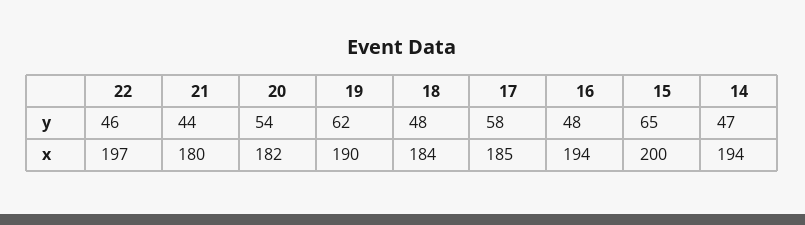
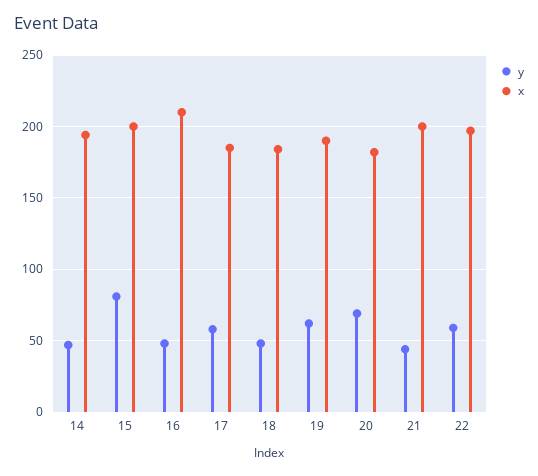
y, 22: 46 -> 60
y, 20: 54 -> 70
y, 15: 65 -> 80
x, 21: 180 -> 200
x, 16: 194 -> 210

